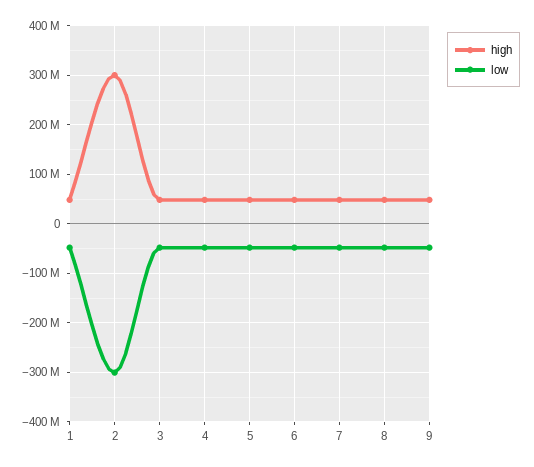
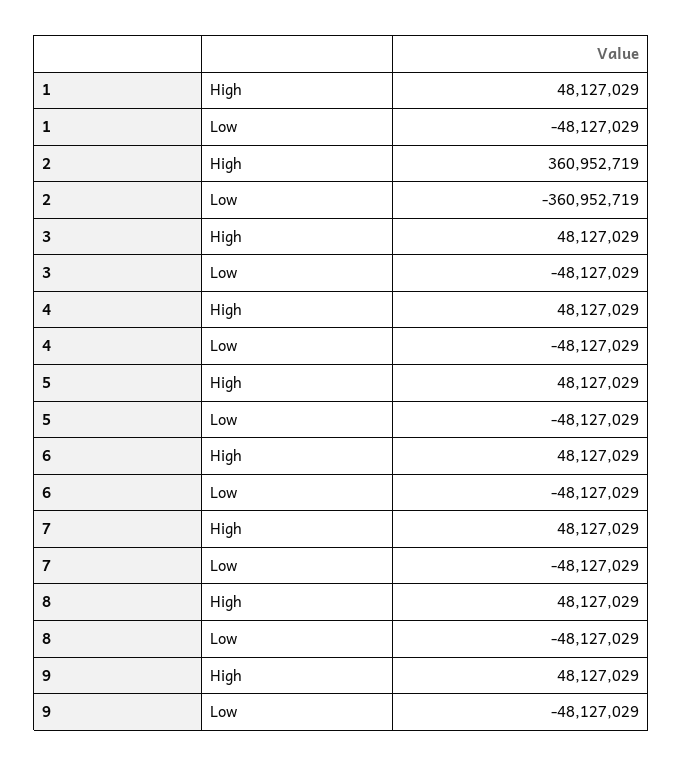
high, 2: 300000000 -> 360952719
low, 2: -300000000 -> -360952719

